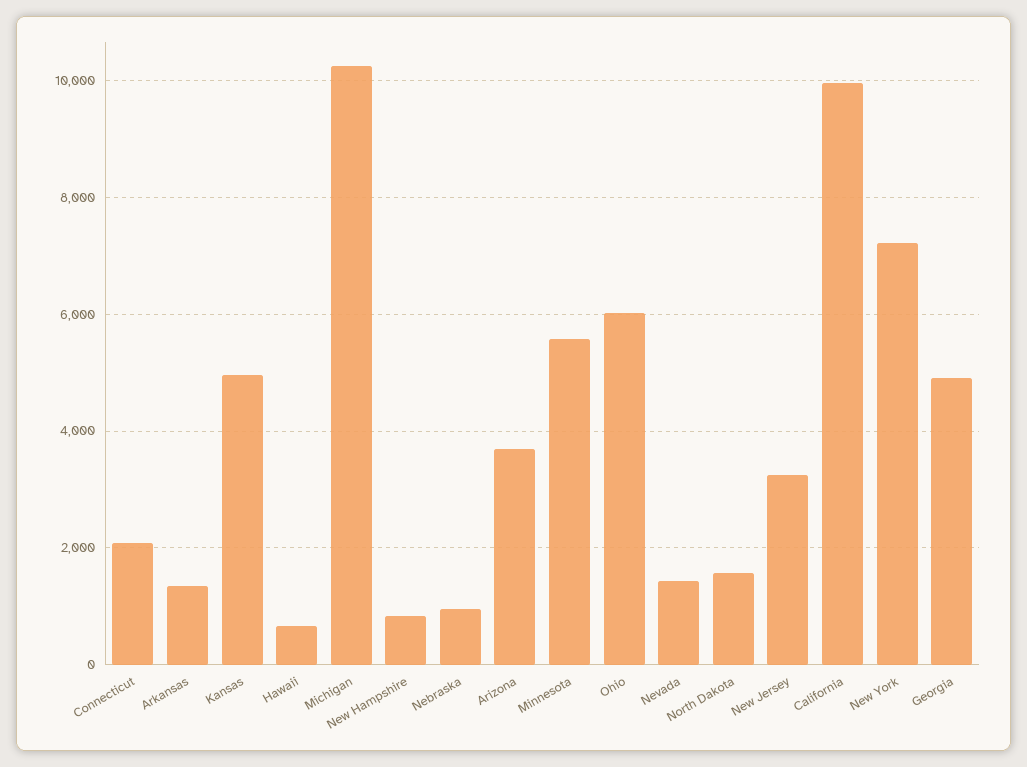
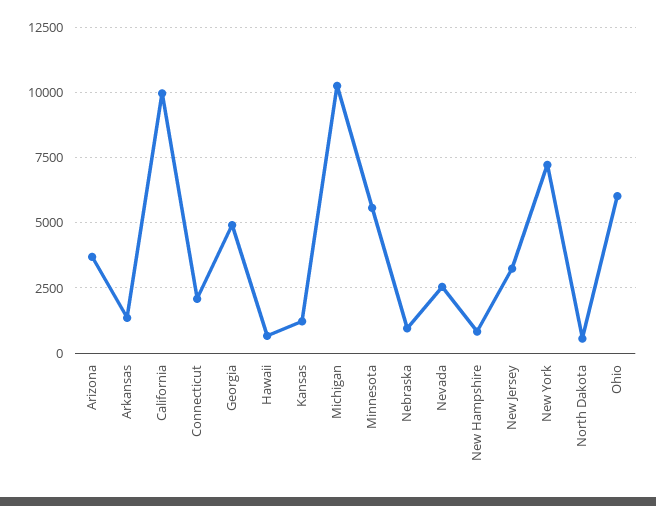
Kansas: 5000 -> 1250
Nevada: 1400 -> 2500
North Dakota: 1600 -> 500

